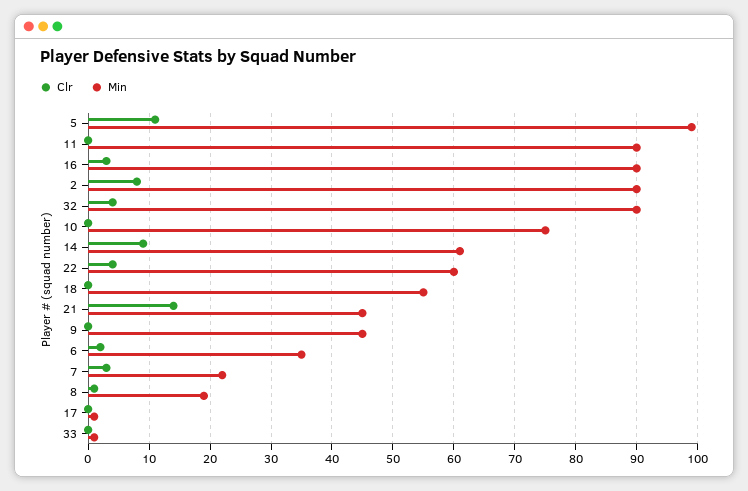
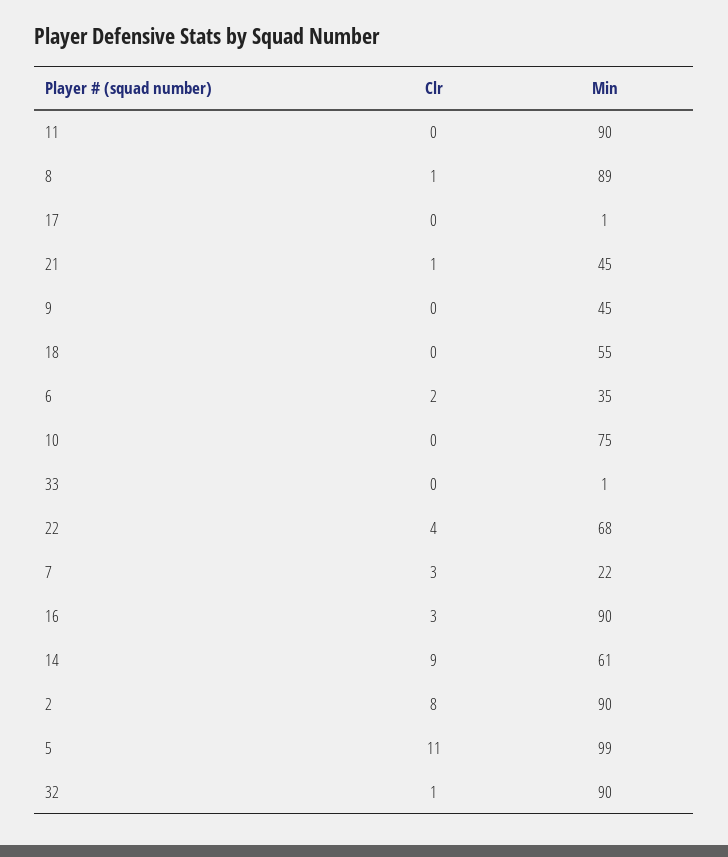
Clr, 32: 4 -> 1
Min, 22: 60 -> 68
Clr, 21: 14 -> 1
Min, 8: 19 -> 89

